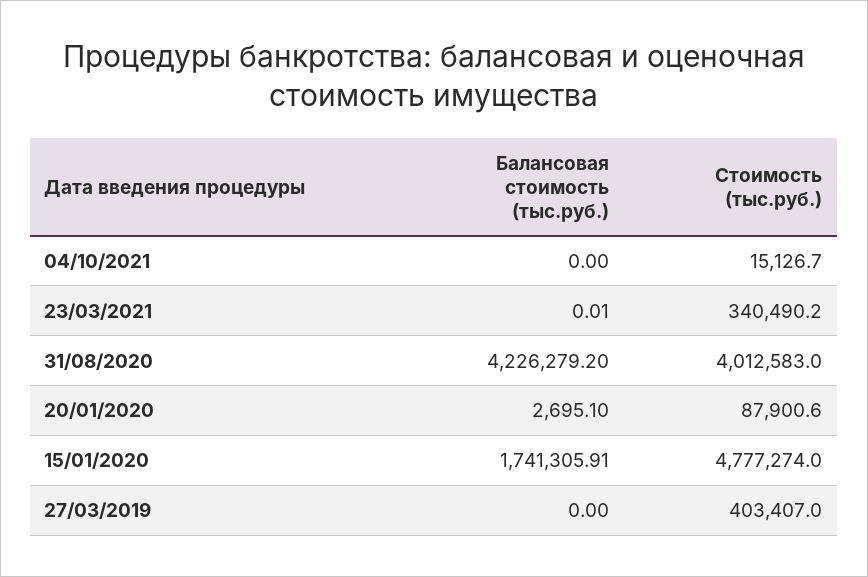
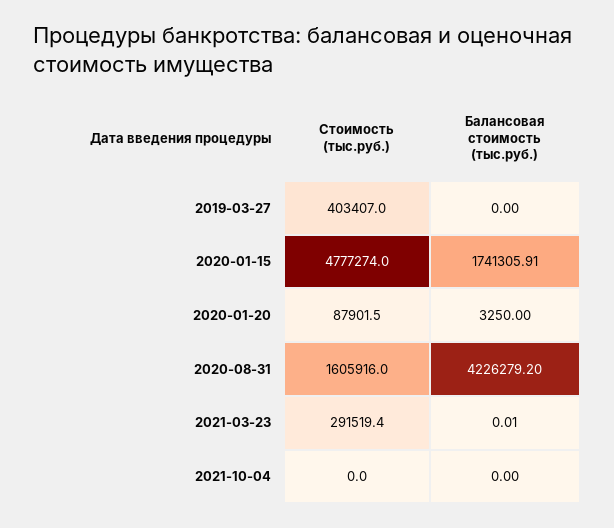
Стоимость (тыс.руб.), 04/10/2021: 15126.7 -> 0
Стоимость (тыс.руб.), 23/03/2021: 340490.2 -> 291519.4
Стоимость (тыс.руб.), 31/08/2020: 4012583 -> 1605916
Балансовая стоимость (тыс.руб.), 20/01/2020: 2695.1 -> 3250
Стоимость (тыс.руб.), 20/01/2020: 87900.6 -> 87901.5

